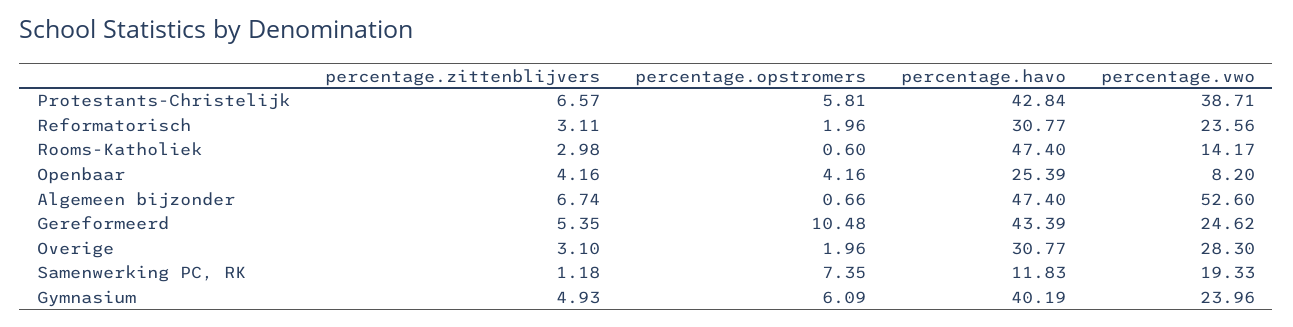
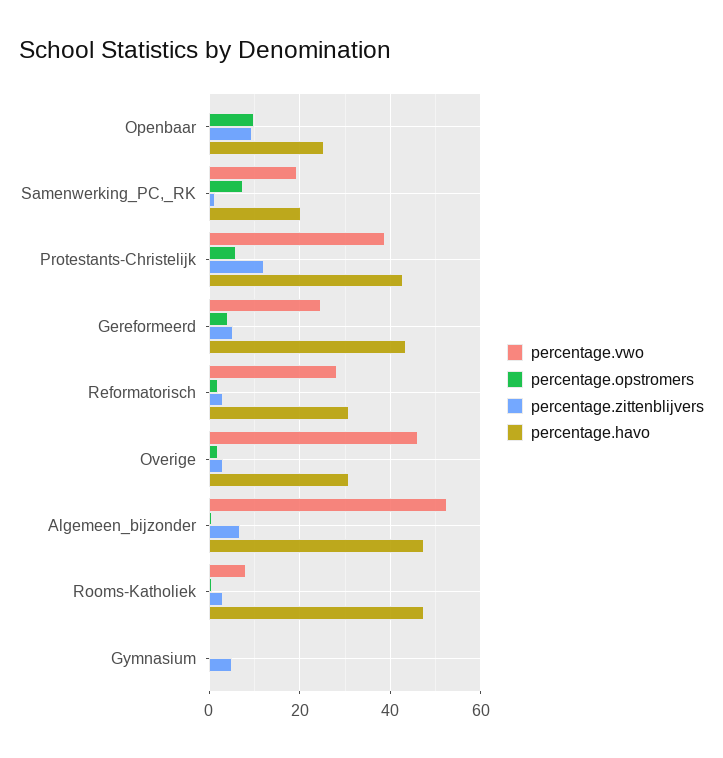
percentage.zittenblijvers, Protestants-Christelijk: 6.57 -> 12
percentage.vwo, Reformatorisch: 23.56 -> 28
percentage.vwo, Rooms-Katholiek: 14.17 -> 8
percentage.zittenblijvers, Openbaar: 4.16 -> 10
percentage.opstromers, Openbaar: 4.16 -> 10
percentage.vwo, Openbaar: 8.2 -> 0
percentage.opstromers, Gereformeerd: 10.48 -> 4
percentage.vwo, Overige: 28.3 -> 46
percentage.havo, Samenwerking PC, RK: 11.83 -> 20
percentage.opstromers, Gymnasium: 6.09 -> 0
percentage.havo, Gymnasium: 40.19 -> 0
percentage.vwo, Gymnasium: 23.96 -> 0

